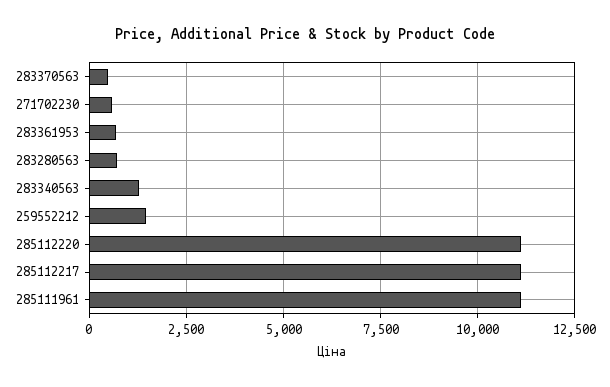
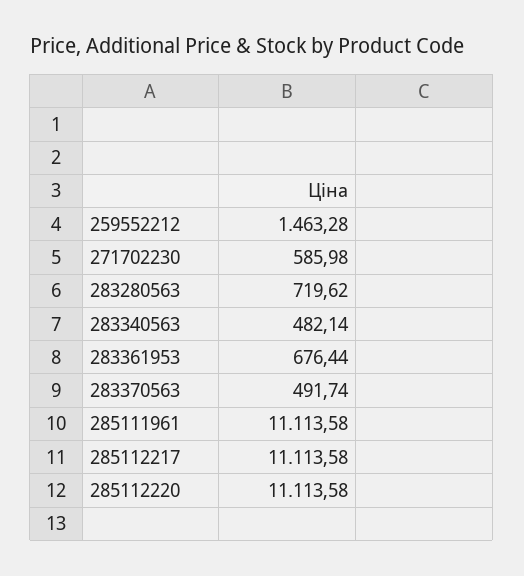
283340563: 1250 -> 482.14

